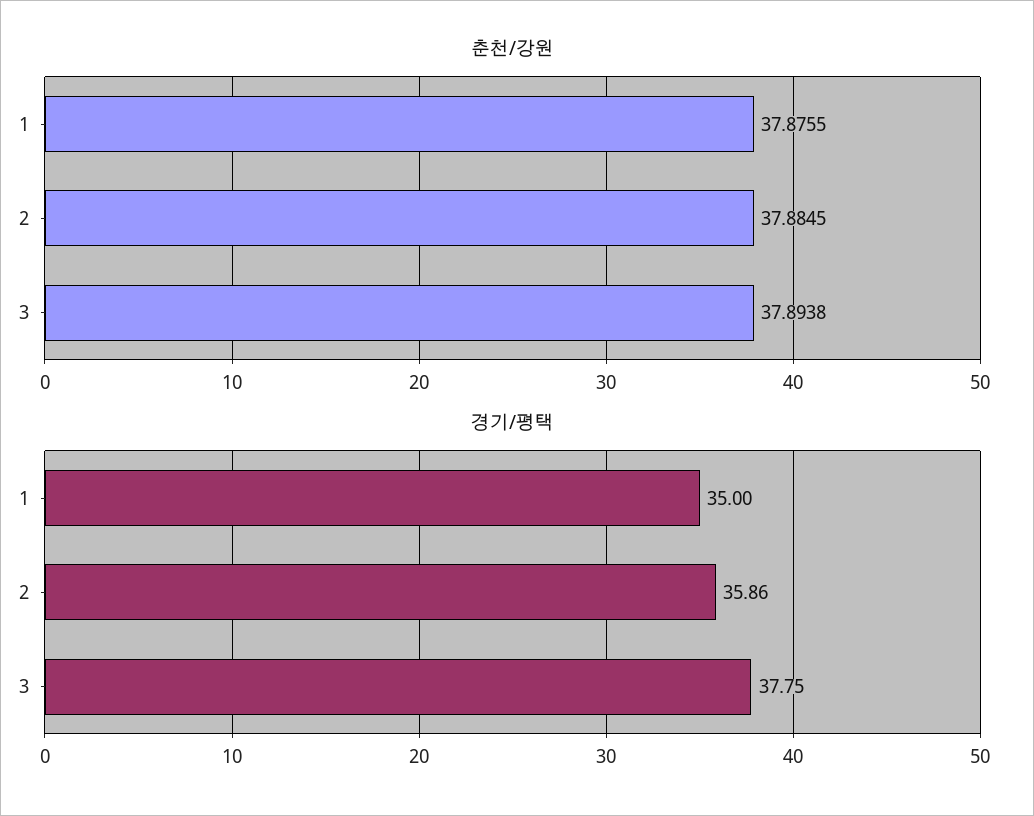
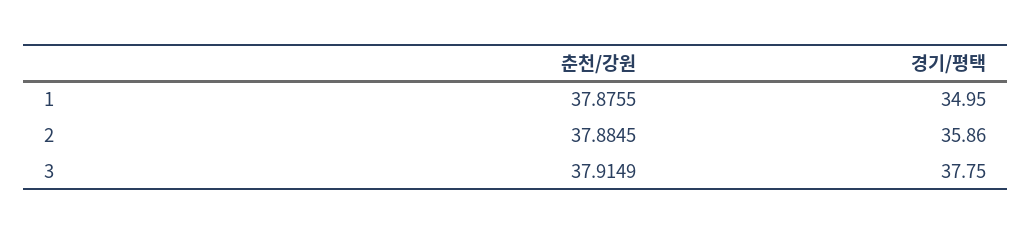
춘천/강원, 3: 37.8938 -> 37.9149
경기/평택, 1: 35 -> 34.95

